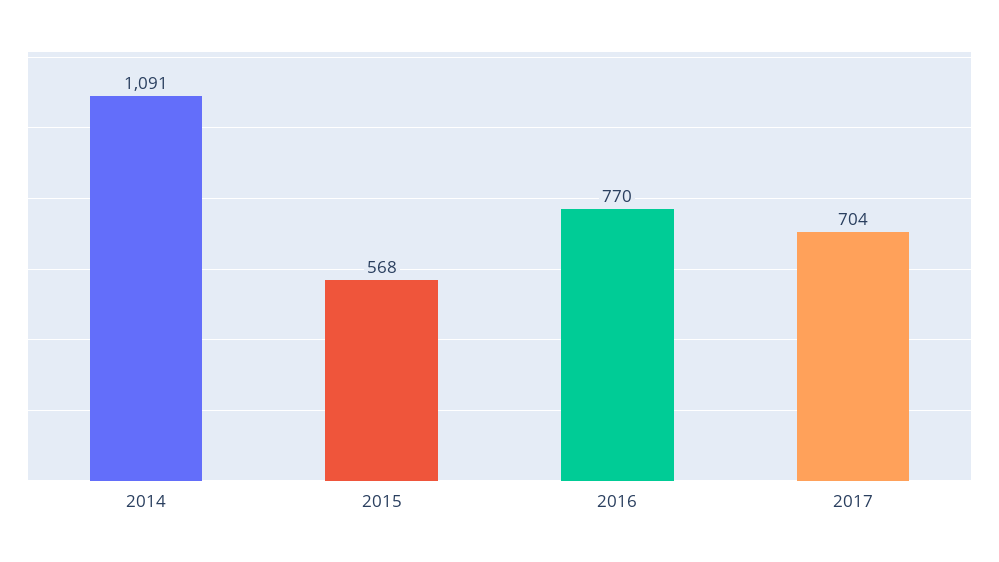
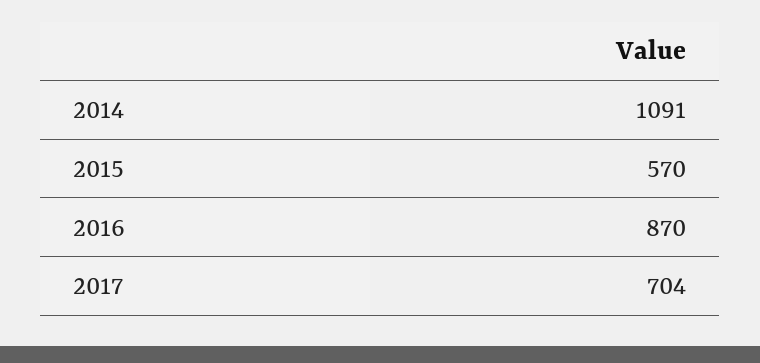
2015: 568 -> 570
2016: 770 -> 870

